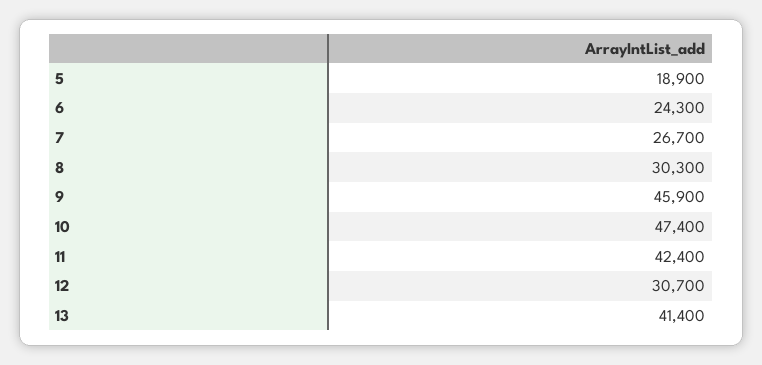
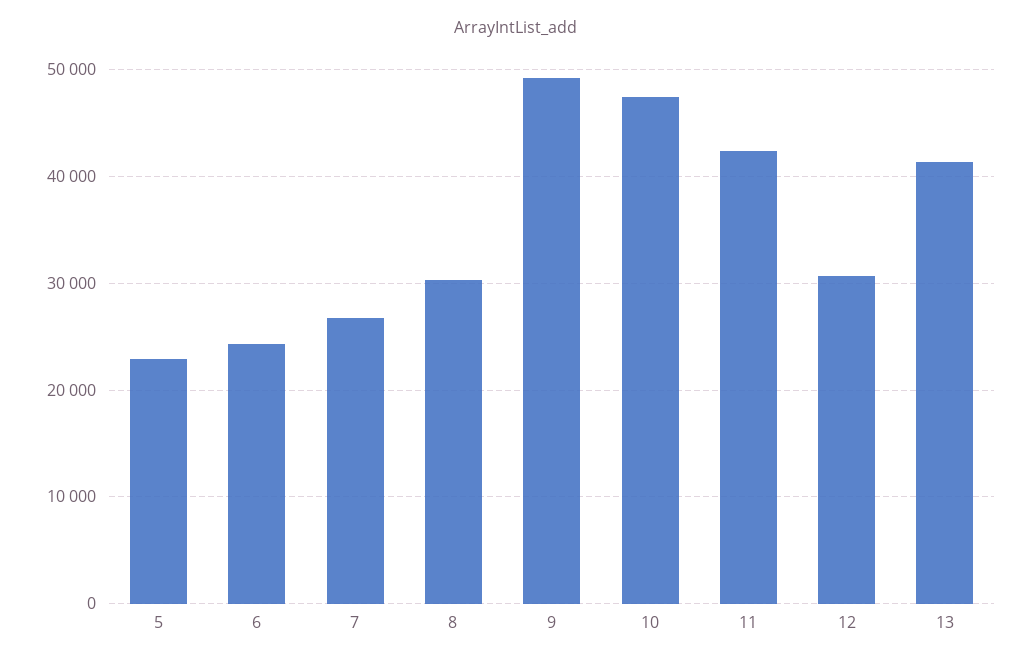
5: 18900 -> 23000
9: 45900 -> 49000

